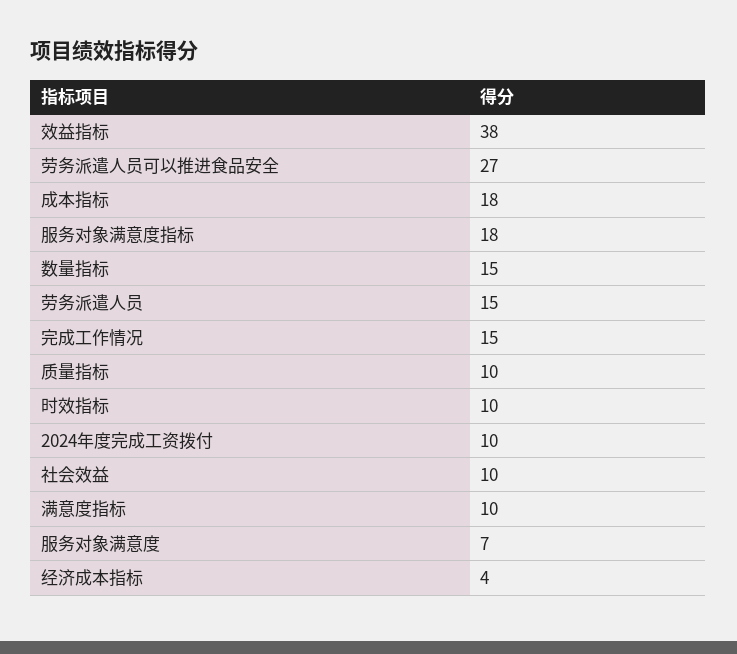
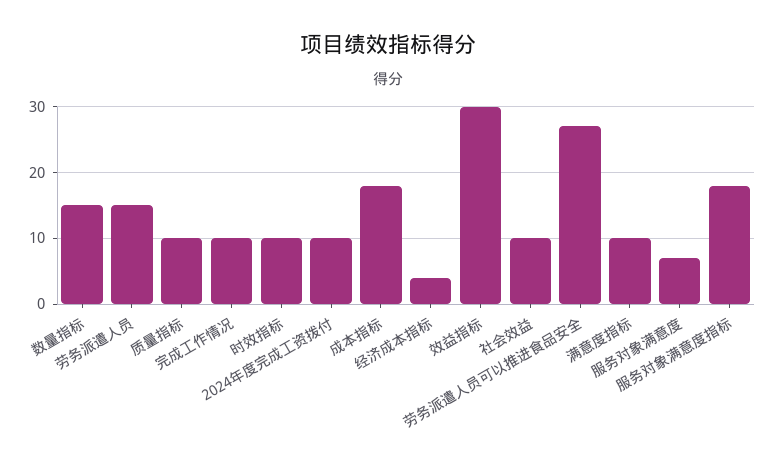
效益指标: 38 -> 30
完成工作情况: 15 -> 10

